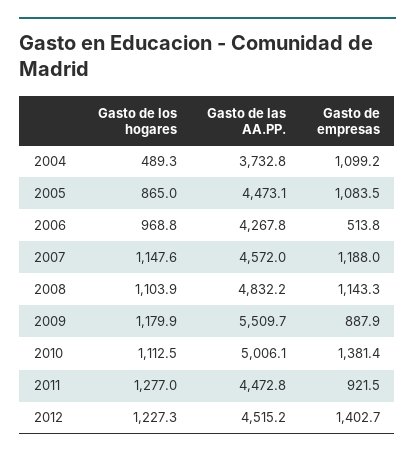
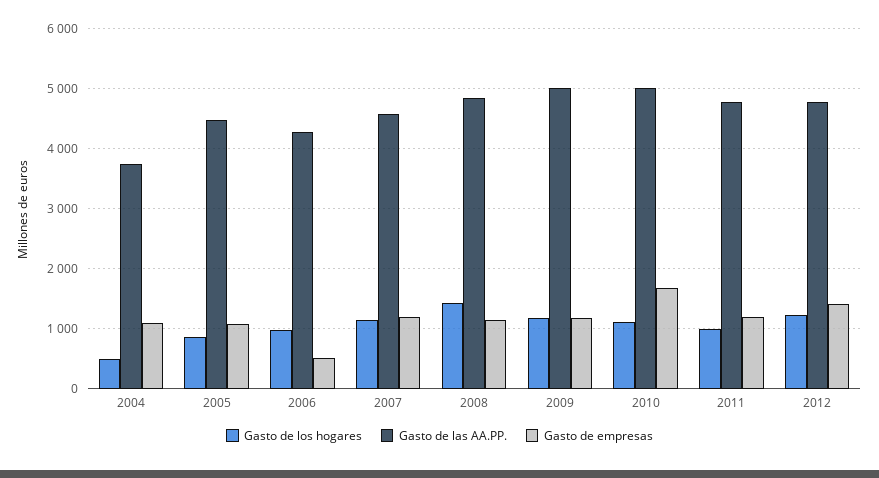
Gasto de los hogares, 2008: 1103.9 -> 1400
Gasto de las AA.PP., 2009: 5509.7 -> 5000
Gasto de empresas, 2009: 887.9 -> 1200
Gasto de empresas, 2010: 1381.4 -> 1700
Gasto de los hogares, 2011: 1277 -> 1000
Gasto de las AA.PP., 2011: 4472.8 -> 4800
Gasto de empresas, 2011: 921.5 -> 1200
Gasto de las AA.PP., 2012: 4515.2 -> 4800

